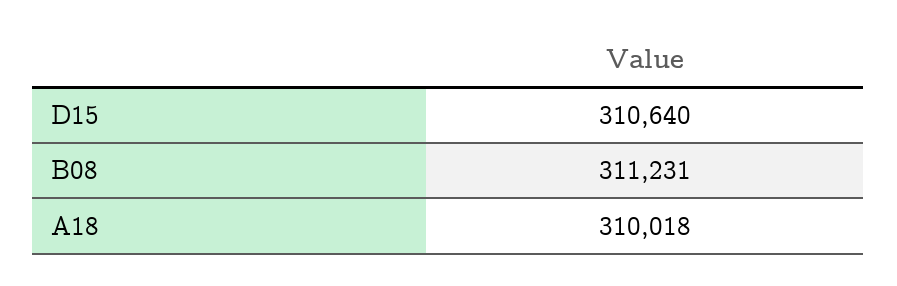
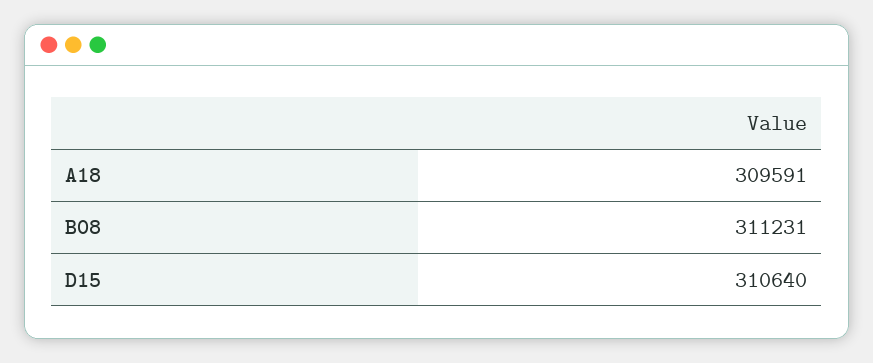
A18: 310018 -> 309591

